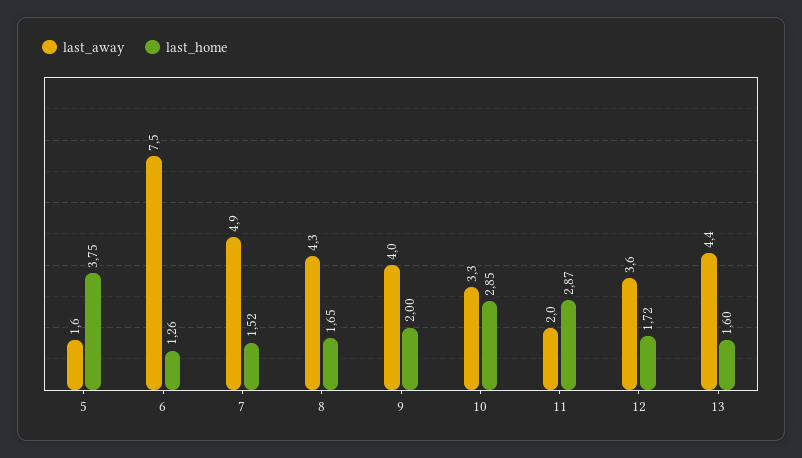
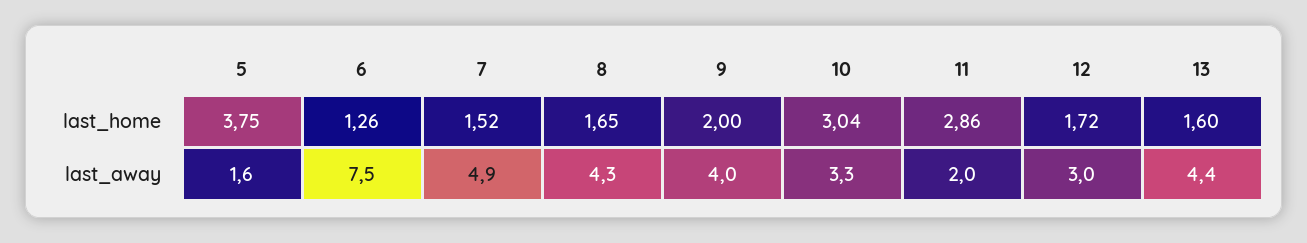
last_home, 10: 2.85 -> 3.04
last_home, 11: 2.87 -> 2.86
last_away, 12: 3.6 -> 3

